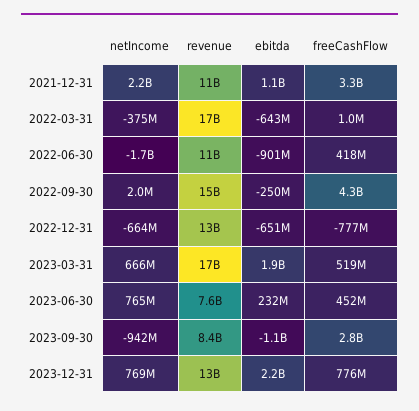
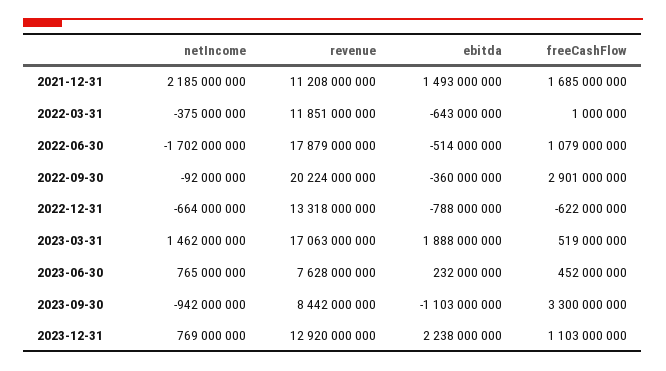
ebitda, 2021-12-31: 1100000000 -> 1493000000
freeCashFlow, 2021-12-31: 3300000000 -> 1685000000
revenue, 2022-03-31: 17000000000 -> 11851000000
revenue, 2022-06-30: 11000000000 -> 17879000000
ebitda, 2022-06-30: -901000000 -> -514000000
freeCashFlow, 2022-06-30: 418000000 -> 1079000000
netIncome, 2022-09-30: 2000000 -> -92000000
revenue, 2022-09-30: 15000000000 -> 20224000000
ebitda, 2022-09-30: -250000000 -> -360000000
freeCashFlow, 2022-09-30: 4300000000 -> 2901000000
ebitda, 2022-12-31: -651000000 -> -788000000
freeCashFlow, 2022-12-31: -777000000 -> -622000000
netIncome, 2023-03-31: 666000000 -> 1462000000
freeCashFlow, 2023-09-30: 2800000000 -> 3300000000
freeCashFlow, 2023-12-31: 776000000 -> 1103000000

